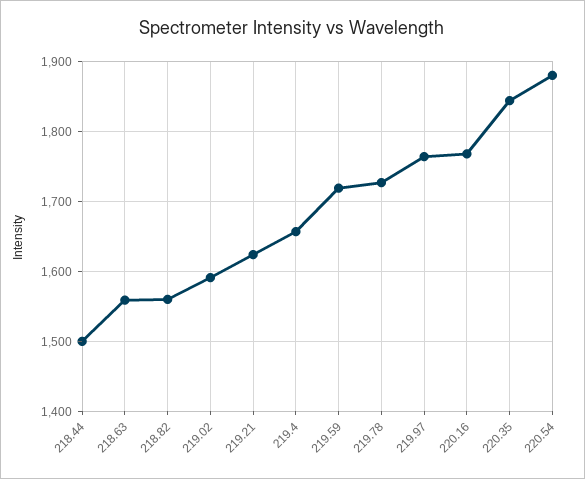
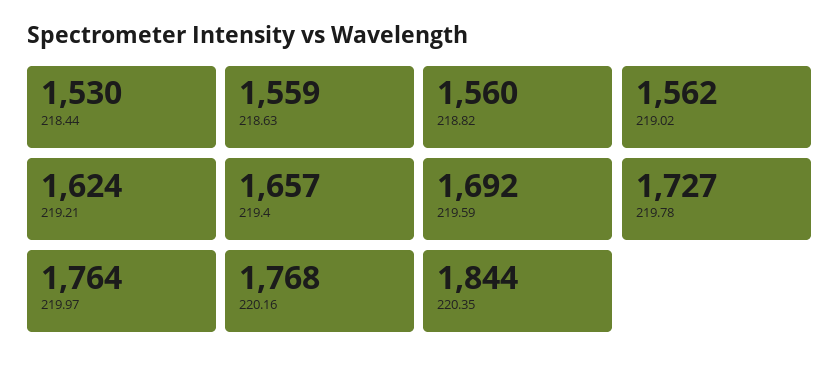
218.44: 1500 -> 1530
219.02: 1590 -> 1562
219.59: 1720 -> 1692
220.54: 1880 -> none

